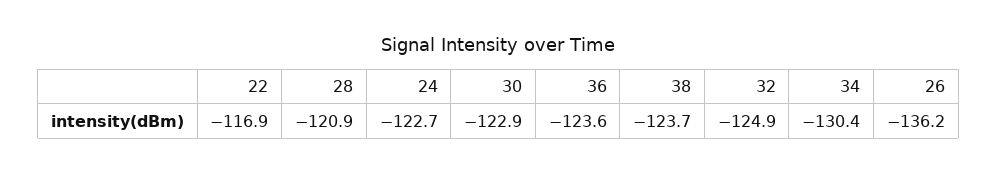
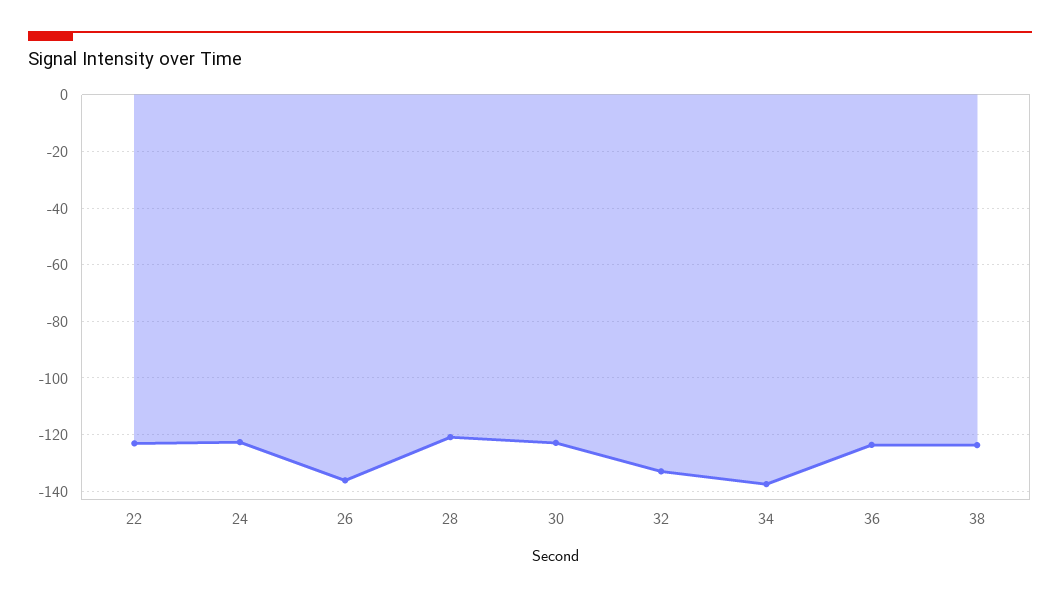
22: -116.9 -> -122.5
32: -124.9 -> -132.5
34: -130.4 -> -137.5

